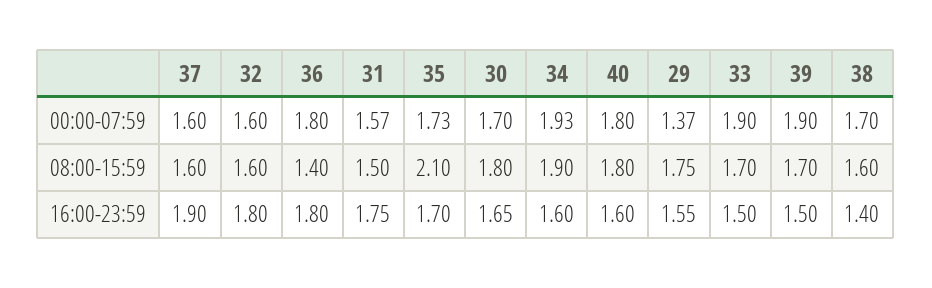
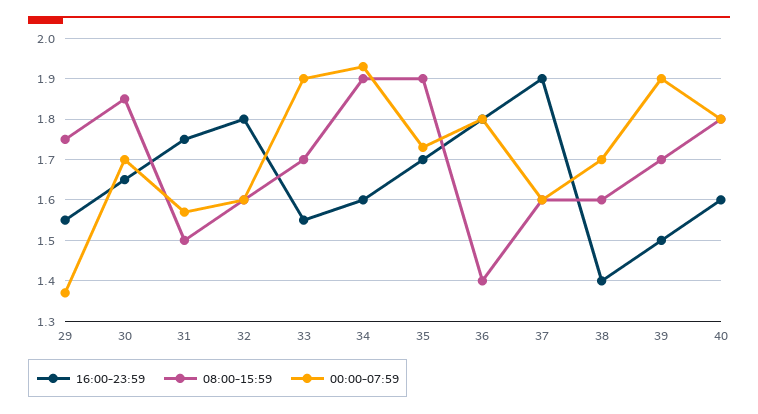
08:00-15:59, 35: 2.1 -> 1.9
08:00-15:59, 30: 1.8 -> 1.85
16:00-23:59, 33: 1.5 -> 1.55

